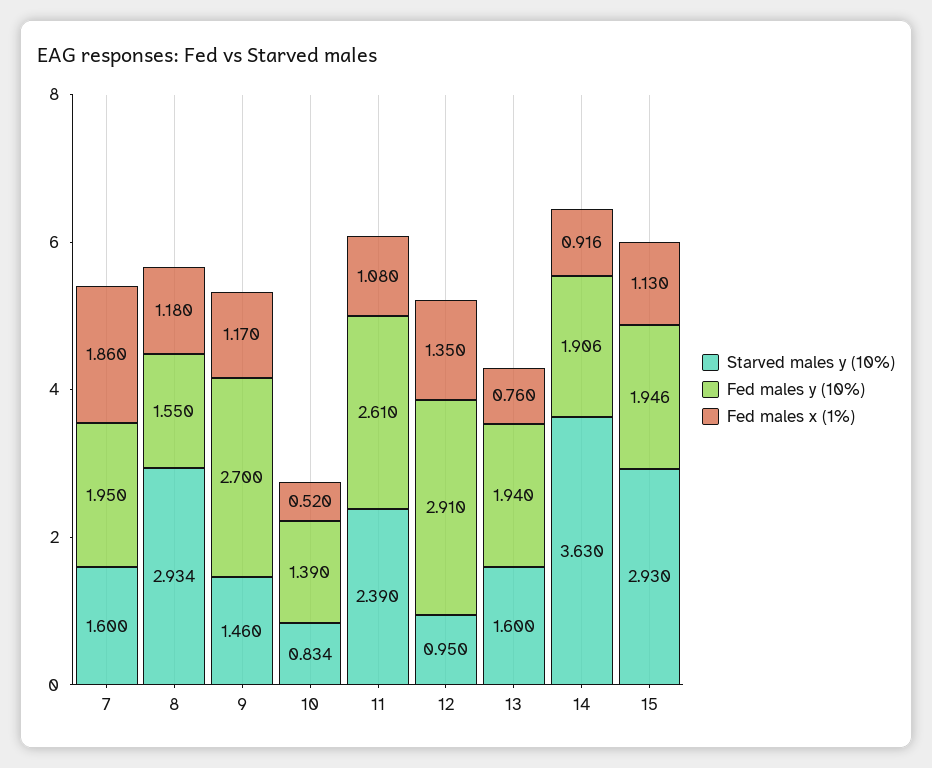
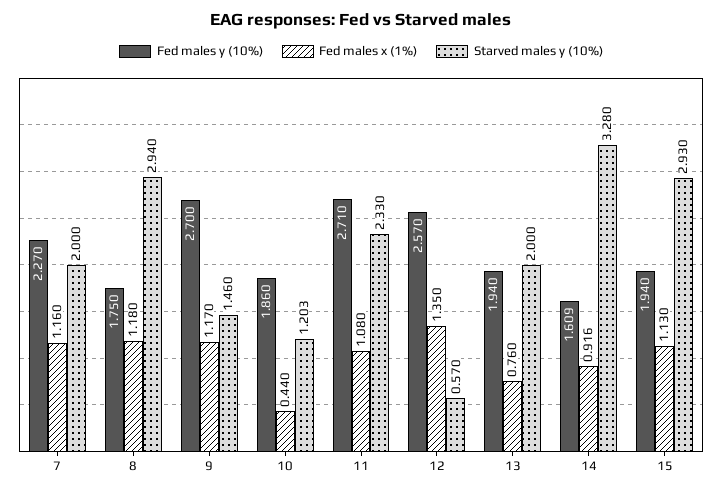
Starved males y (10%), 7: 1.6 -> 2
Fed males y (10%), 7: 1.95 -> 2.27
Fed males x (1%), 7: 1.86 -> 1.16
Starved males y (10%), 8: 2.934 -> 2.94
Fed males y (10%), 8: 1.55 -> 1.75
Starved males y (10%), 10: 0.834 -> 1.203
Fed males y (10%), 10: 1.39 -> 1.86
Fed males x (1%), 10: 0.52 -> 0.44
Starved males y (10%), 11: 2.39 -> 2.33
Fed males y (10%), 11: 2.61 -> 2.71
Starved males y (10%), 12: 0.95 -> 0.57
Fed males y (10%), 12: 2.91 -> 2.57
Starved males y (10%), 13: 1.6 -> 2
Starved males y (10%), 14: 3.63 -> 3.28
Fed males y (10%), 14: 1.906 -> 1.609
Fed males y (10%), 15: 1.946 -> 1.94

